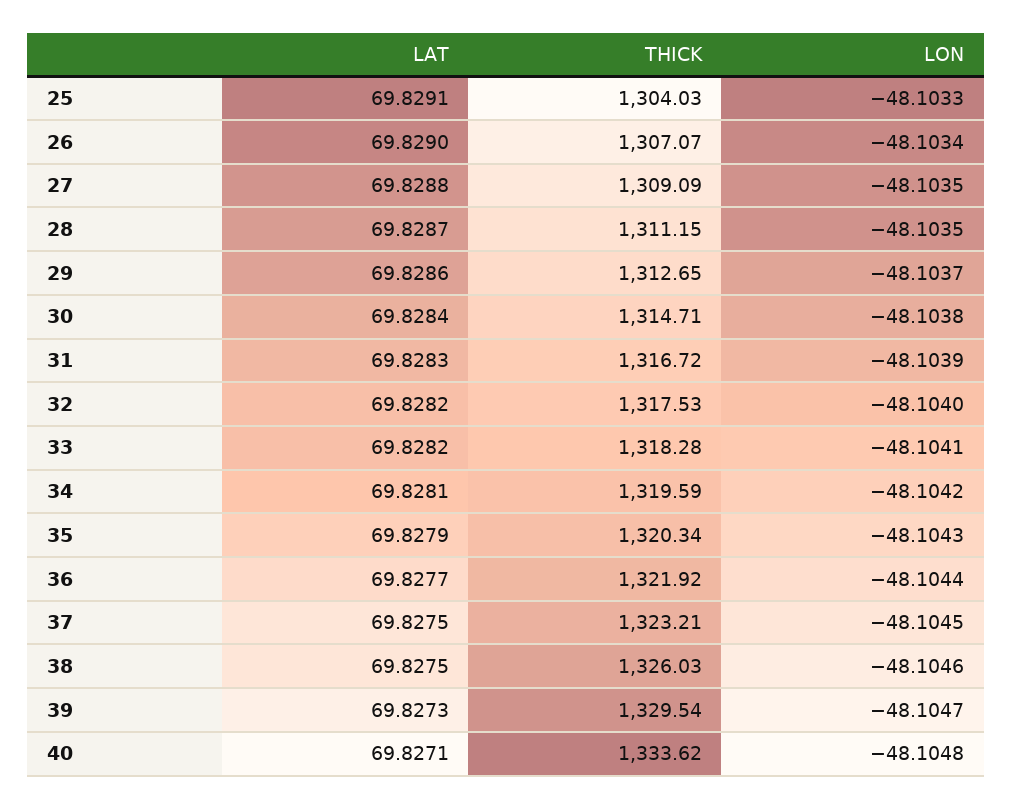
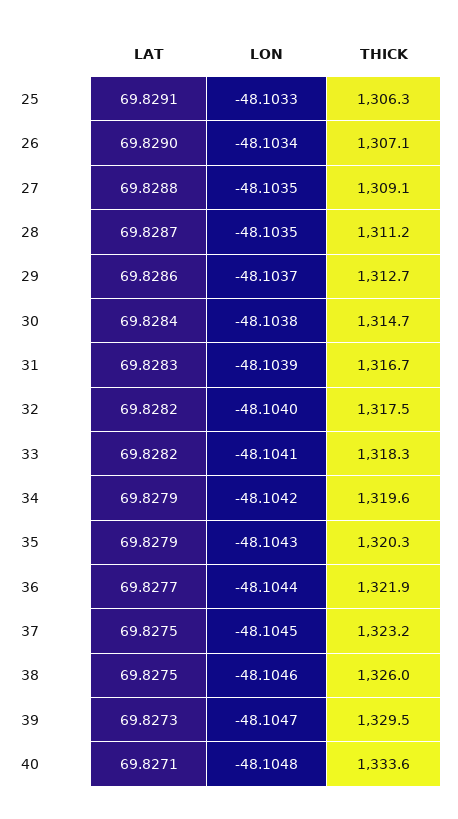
THICK, 25: 1304.03 -> 1306.3
LAT, 34: 69.8281 -> 69.8279

